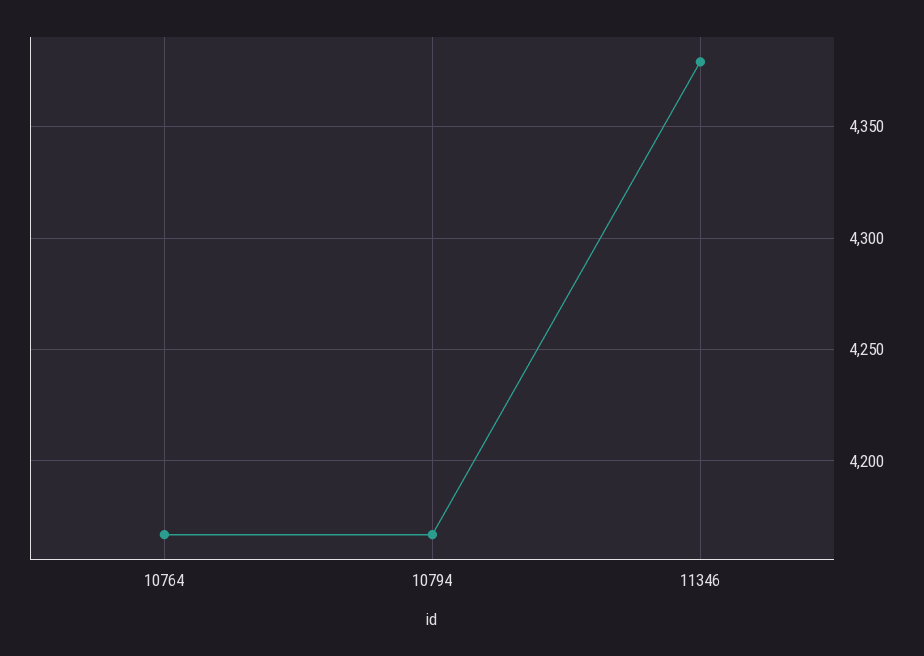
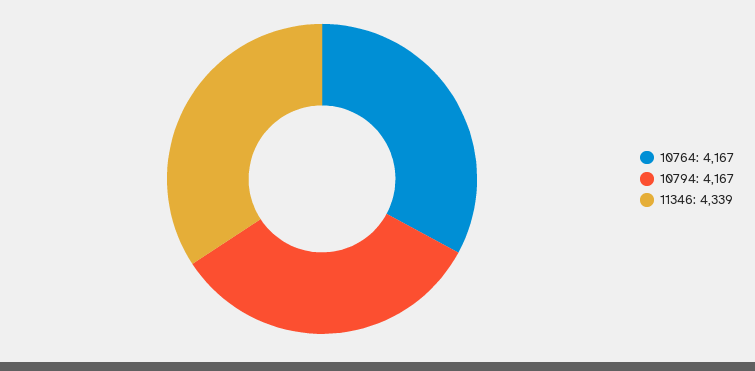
11346: 4380 -> 4339

